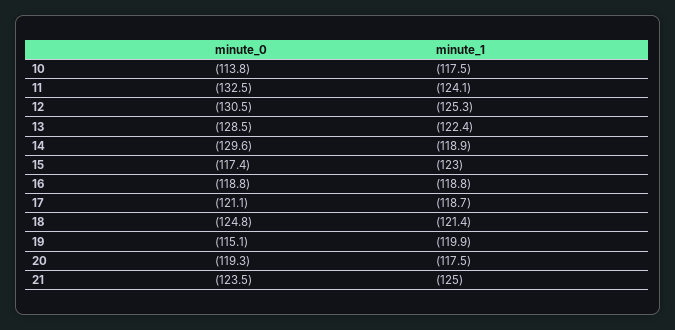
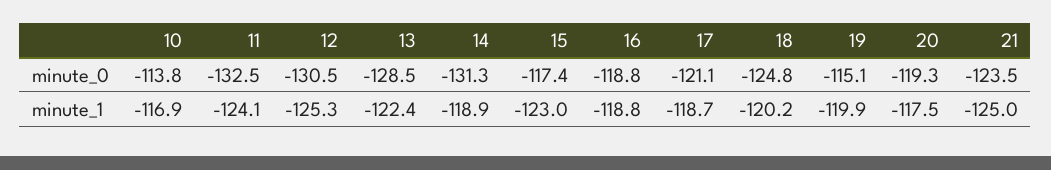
minute_1, 10: -117.5 -> -116.9
minute_0, 14: -129.6 -> -131.3
minute_1, 18: -121.4 -> -120.2

